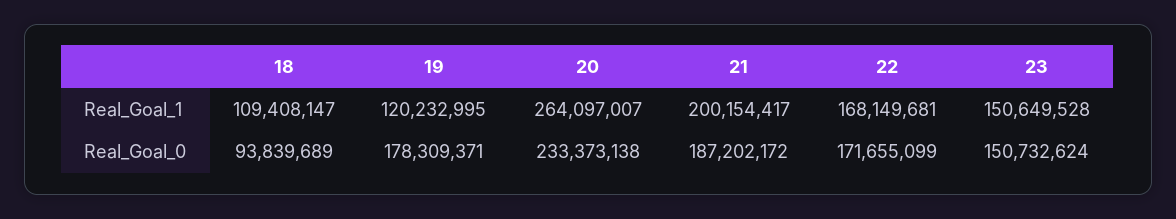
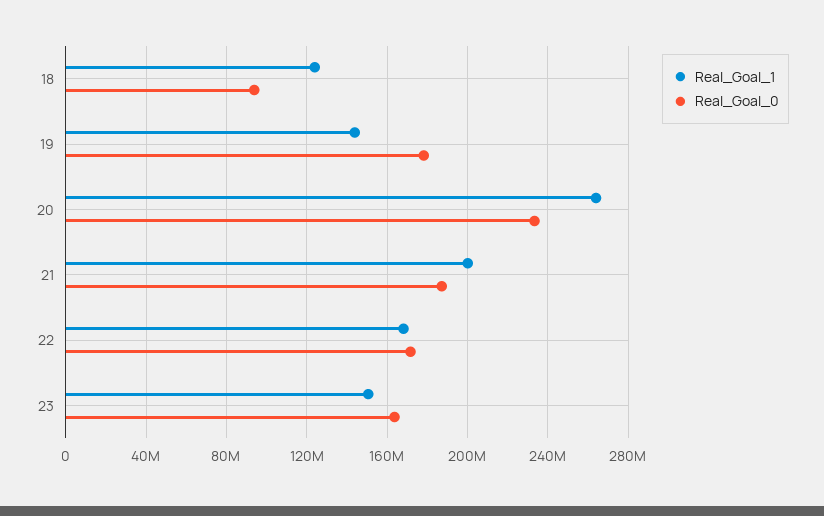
Real_Goal_1, 18: 109408147 -> 125000000
Real_Goal_1, 19: 120232995 -> 145000000
Real_Goal_0, 23: 150732624 -> 165000000

